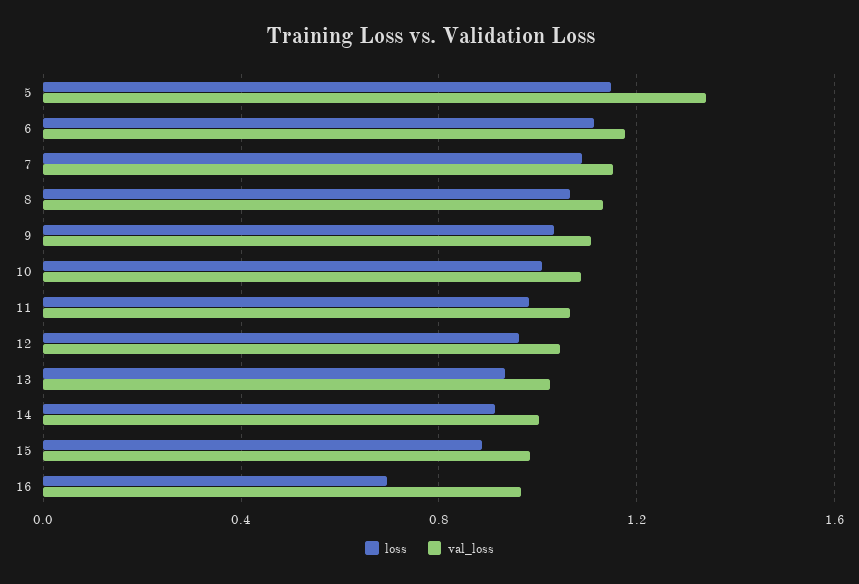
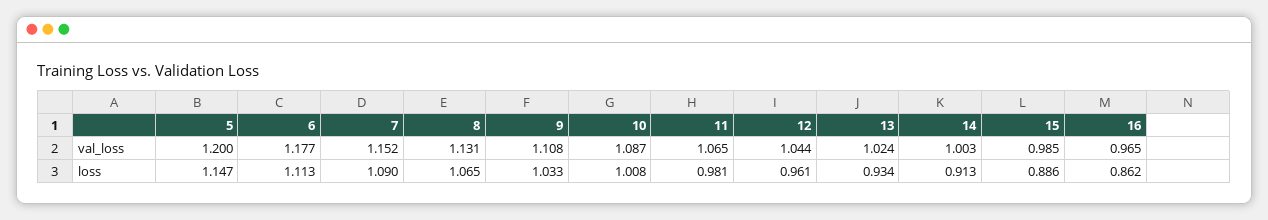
val_loss, 5: 1.35 -> 1.2
loss, 16: 0.7 -> 0.862

